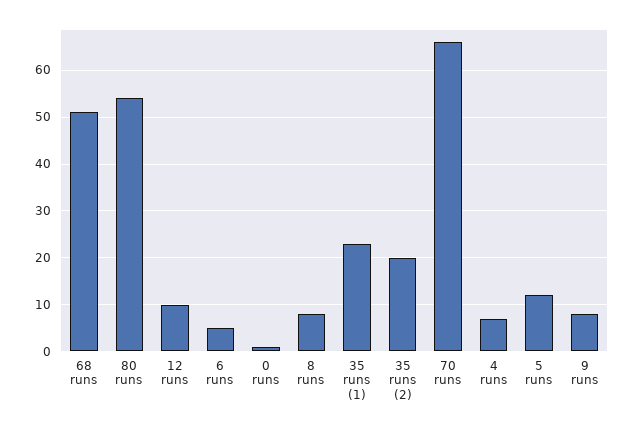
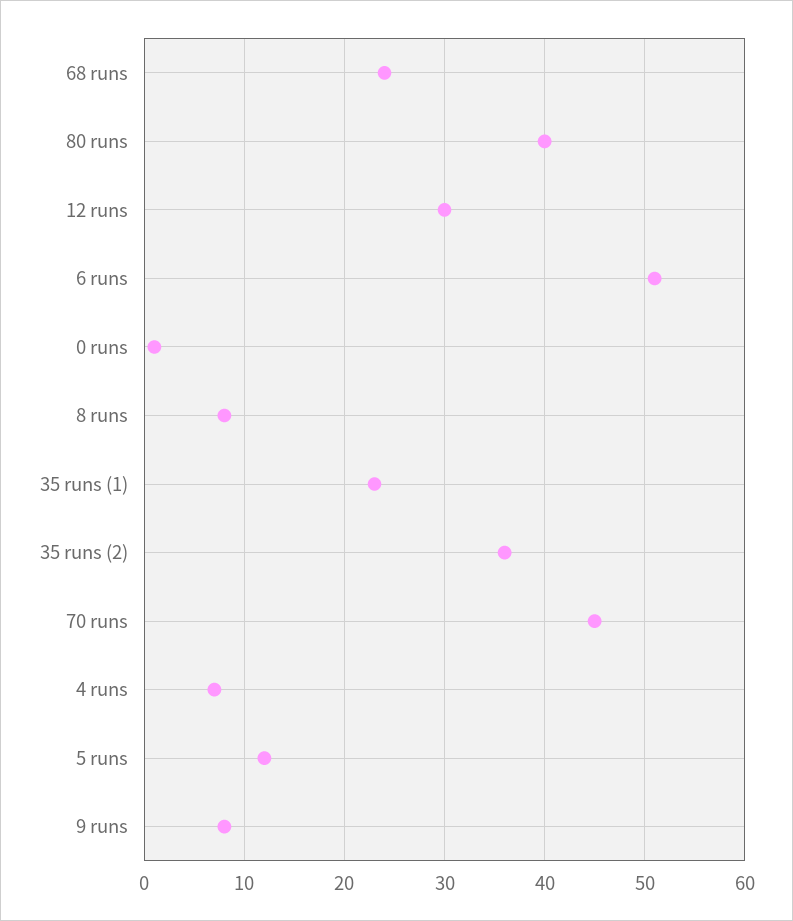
68 runs: 50 -> 24
80 runs: 55 -> 40
12 runs: 10 -> 30
6 runs: 5 -> 51
35 runs (2): 20 -> 36
70 runs: 65 -> 45

